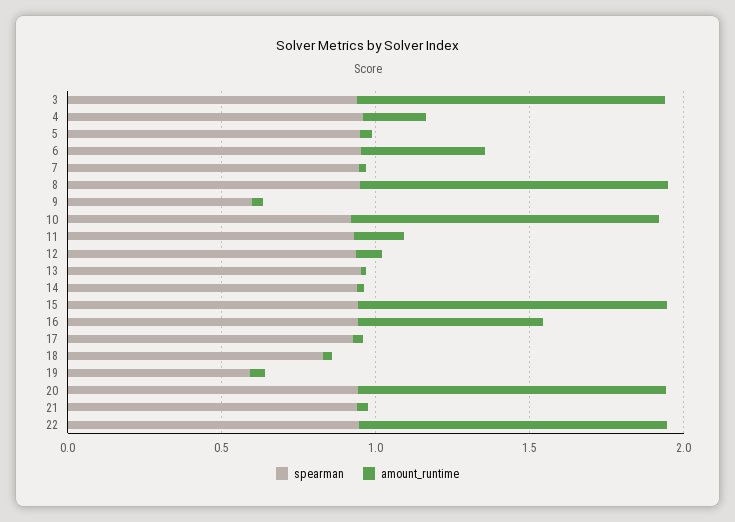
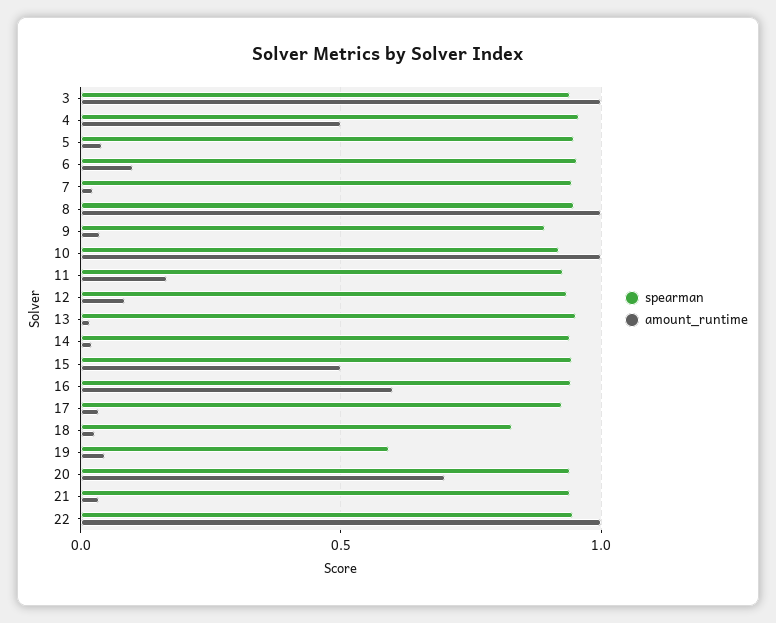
amount_runtime, 4: 0.2 -> 0.5
amount_runtime, 6: 0.4 -> 0.1
spearman, 9: 0.6 -> 0.9
amount_runtime, 15: 1 -> 0.5
amount_runtime, 20: 1 -> 0.7

